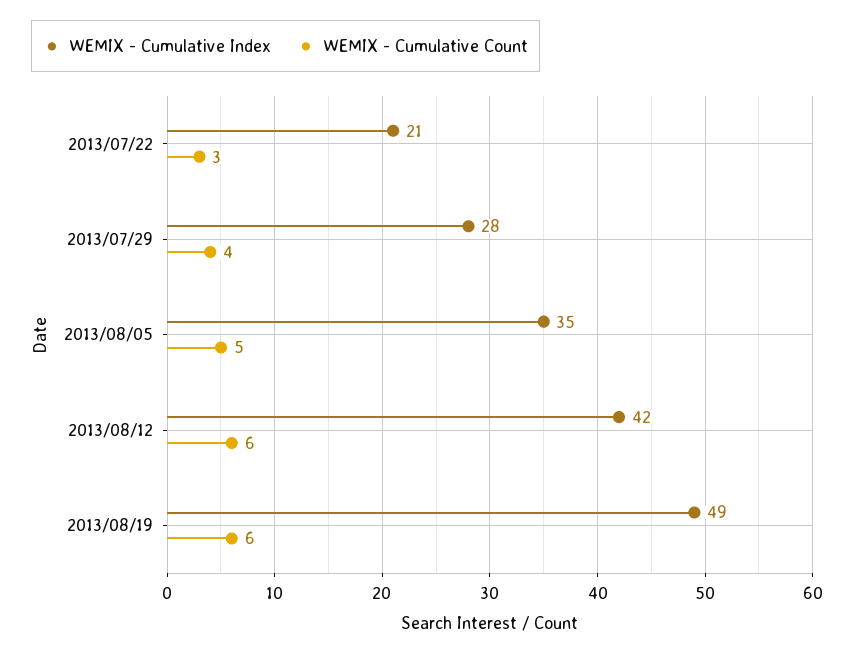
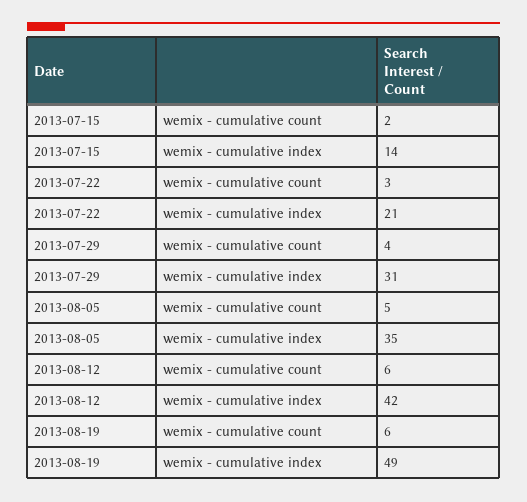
WEMIX - Cumulative Index, 2013/07/29: 28 -> 31
WEMIX - Cumulative Count, 2013-07-15: none -> 2
WEMIX - Cumulative Index, 2013-07-15: none -> 14

